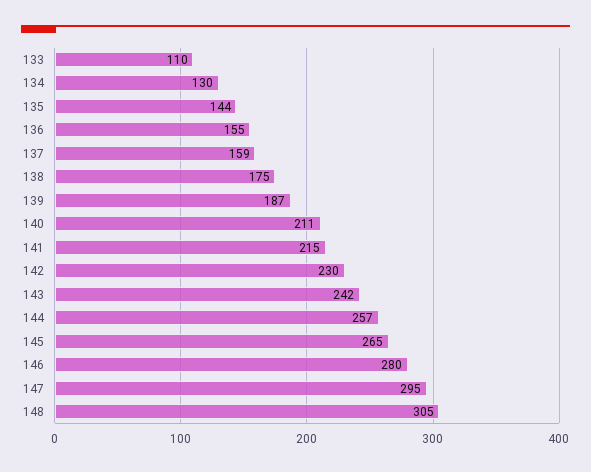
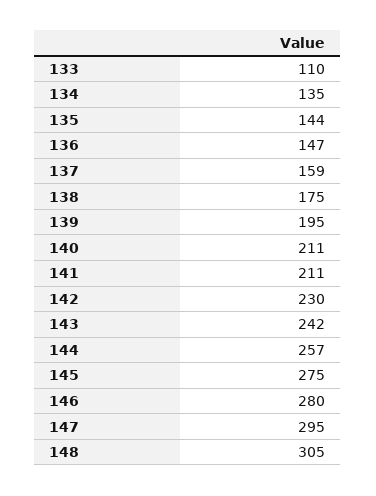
134: 130 -> 135
136: 155 -> 147
139: 187 -> 195
141: 215 -> 211
145: 265 -> 275

